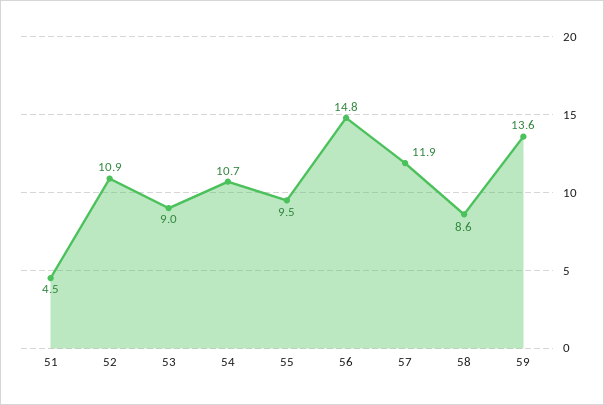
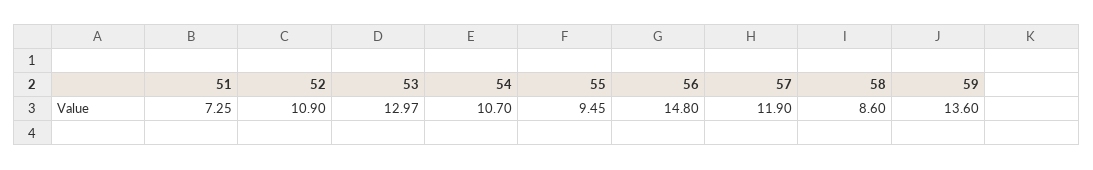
51: 4.5 -> 7.25
53: 9 -> 12.97

